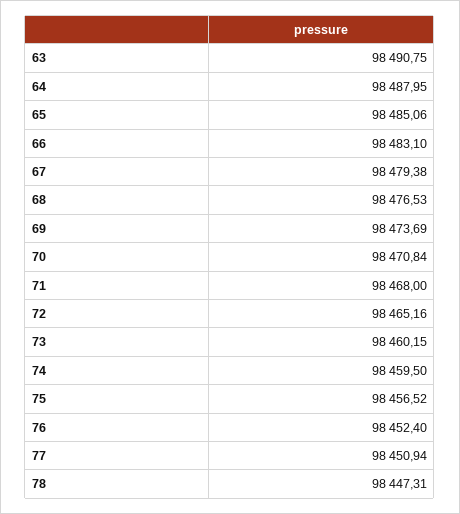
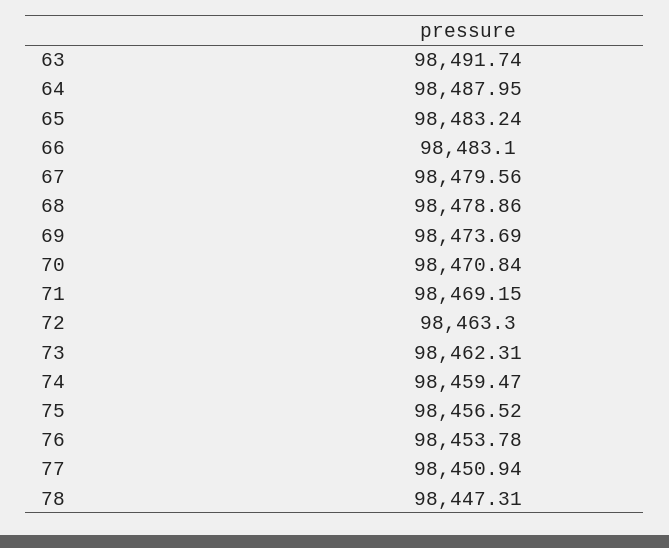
63: 98490.75 -> 98491.74
65: 98485.06 -> 98483.24
67: 98479.38 -> 98479.56
68: 98476.53 -> 98478.86
71: 98468 -> 98469.15
72: 98465.16 -> 98463.3
73: 98460.15 -> 98462.31
74: 98459.5 -> 98459.47
76: 98452.4 -> 98453.78

